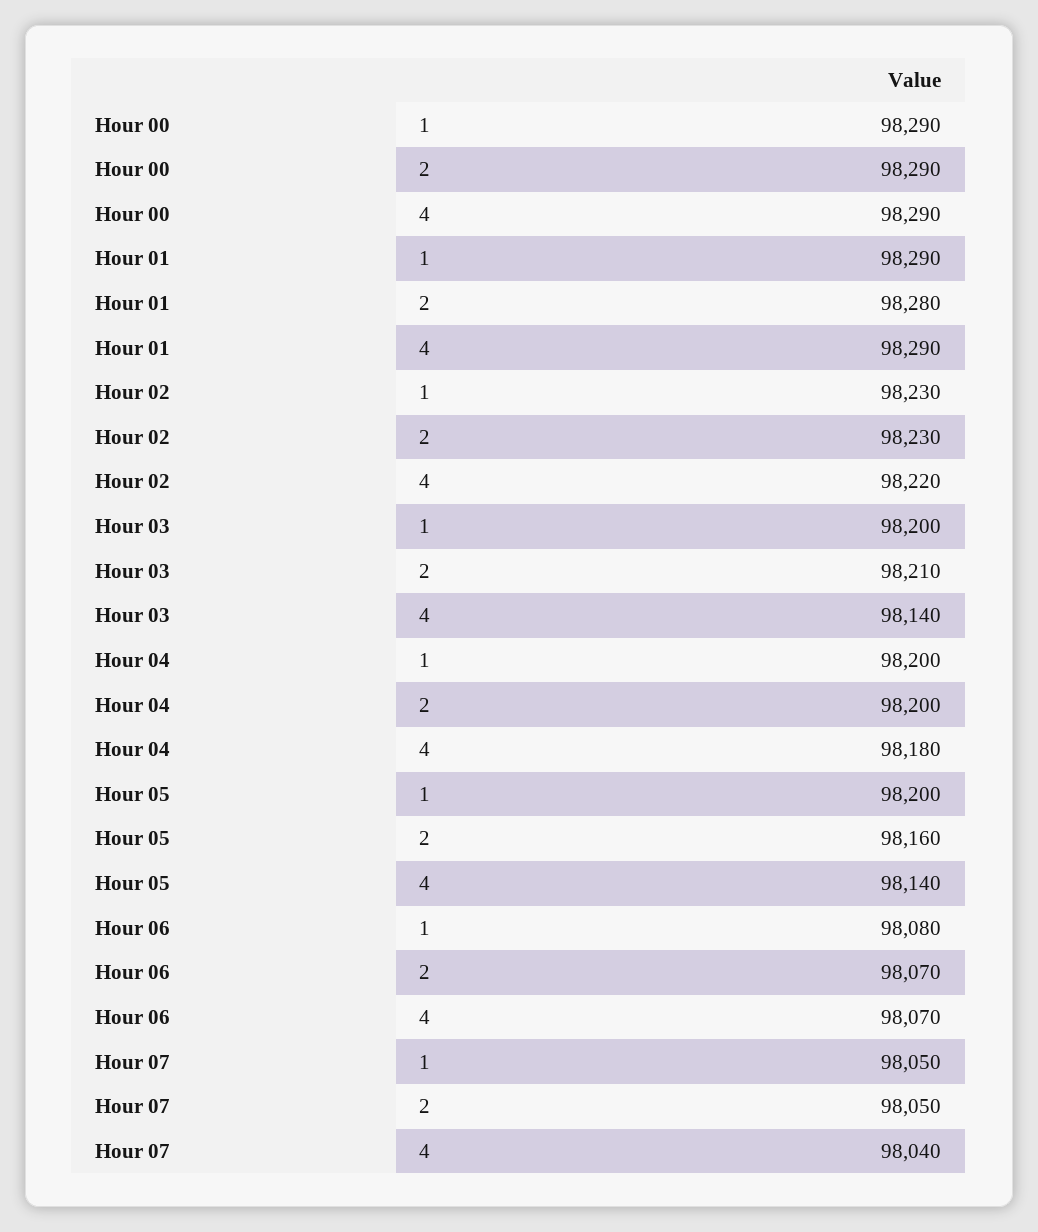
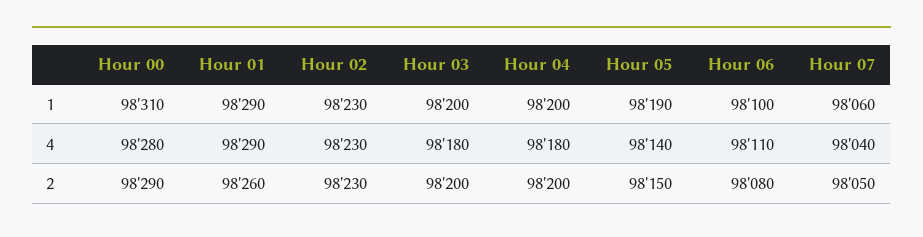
Hour 00, 1: 98290 -> 98310
Hour 00, 4: 98290 -> 98280
Hour 01, 2: 98280 -> 98260
Hour 02, 4: 98220 -> 98230
Hour 03, 2: 98210 -> 98200
Hour 03, 4: 98140 -> 98180
Hour 05, 1: 98200 -> 98190
Hour 05, 2: 98160 -> 98150
Hour 06, 1: 98080 -> 98100
Hour 06, 2: 98070 -> 98080
Hour 06, 4: 98070 -> 98110
Hour 07, 1: 98050 -> 98060

